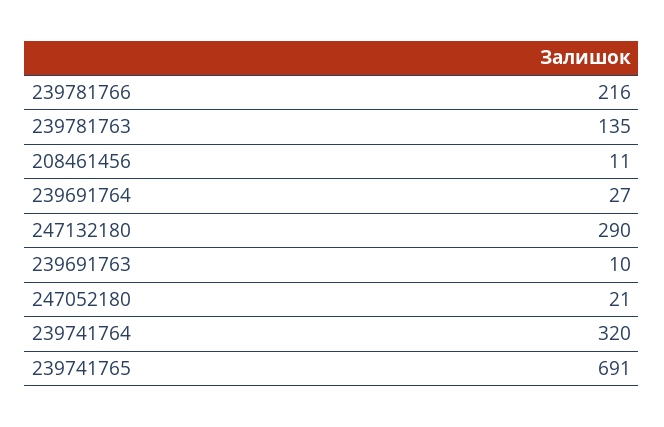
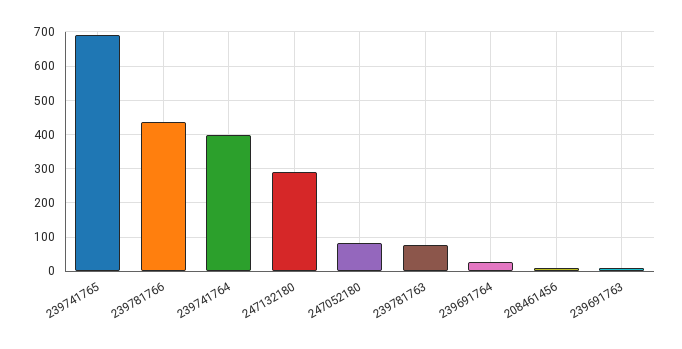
239781766: 216 -> 440
239781763: 135 -> 80
247052180: 21 -> 80
239741764: 320 -> 400

